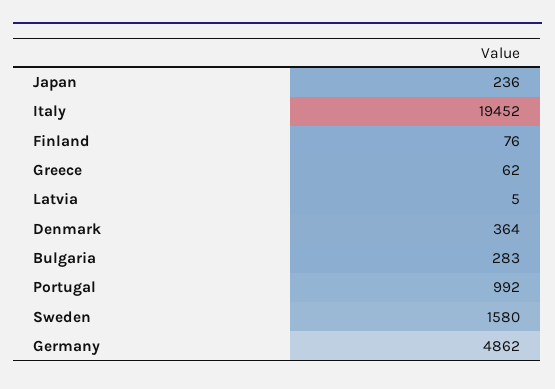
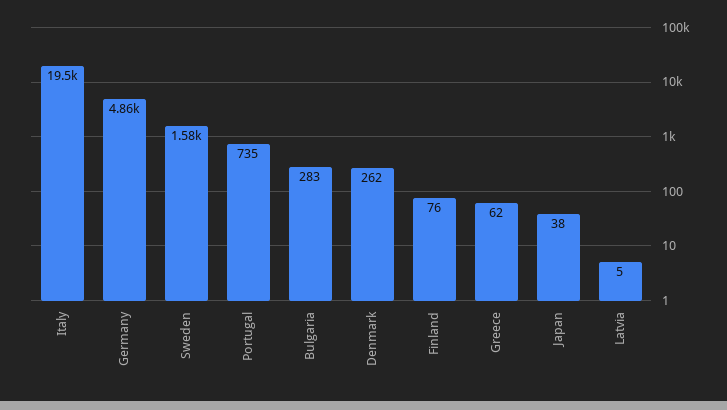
Japan: 236 -> 38
Denmark: 364 -> 262
Portugal: 992 -> 735

